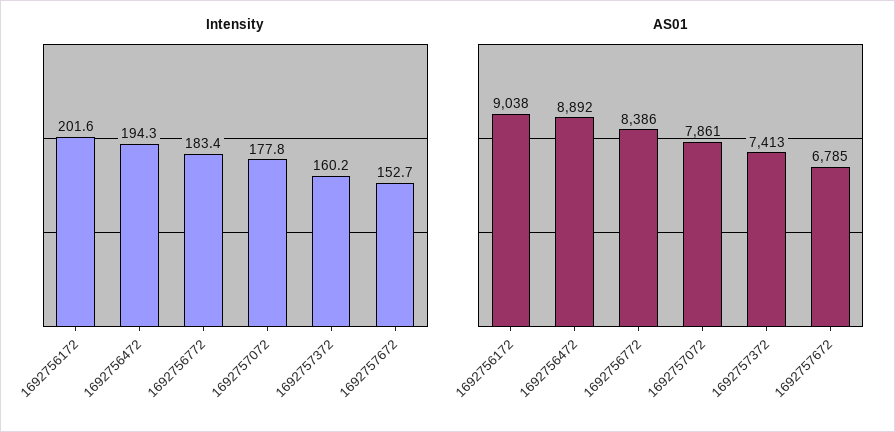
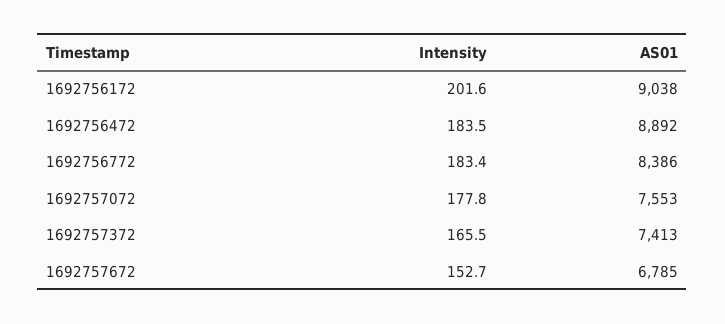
Intensity, 1692756472: 194.3 -> 183.5
Intensity, 1692757372: 160.2 -> 165.5
AS01, 1692757072: 7861 -> 7553

